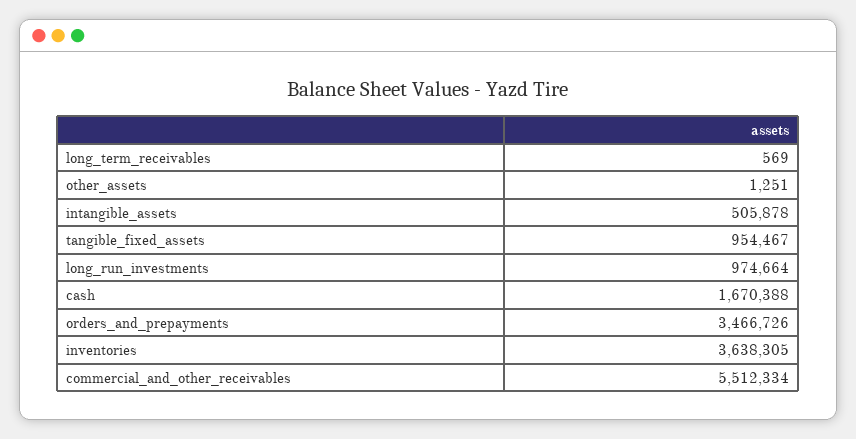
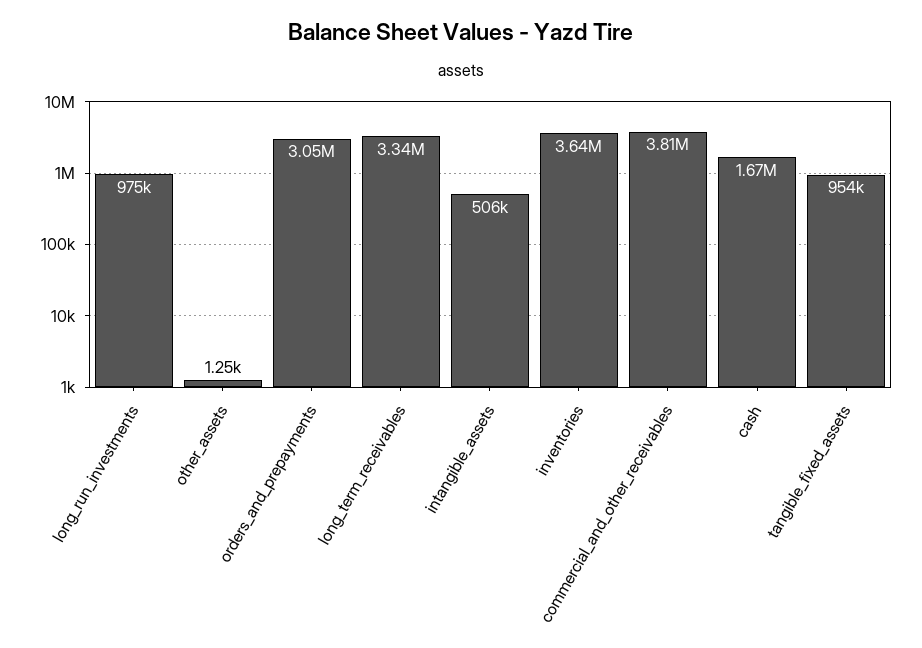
long_term_receivables: 569 -> 3340000
orders_and_prepayments: 3466726 -> 3050000
commercial_and_other_receivables: 5512334 -> 3810000

